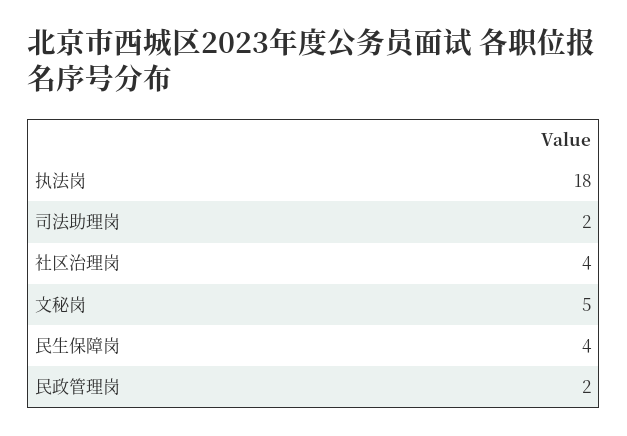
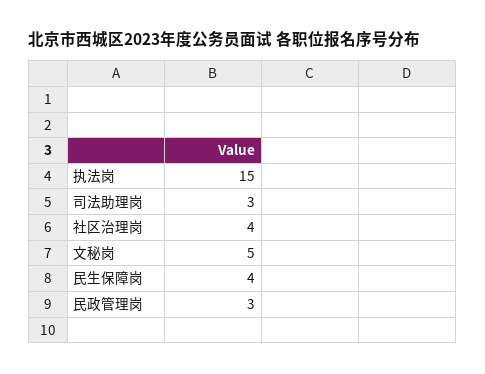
执法岗: 18 -> 15
司法助理岗: 2 -> 3
民政管理岗: 2 -> 3

